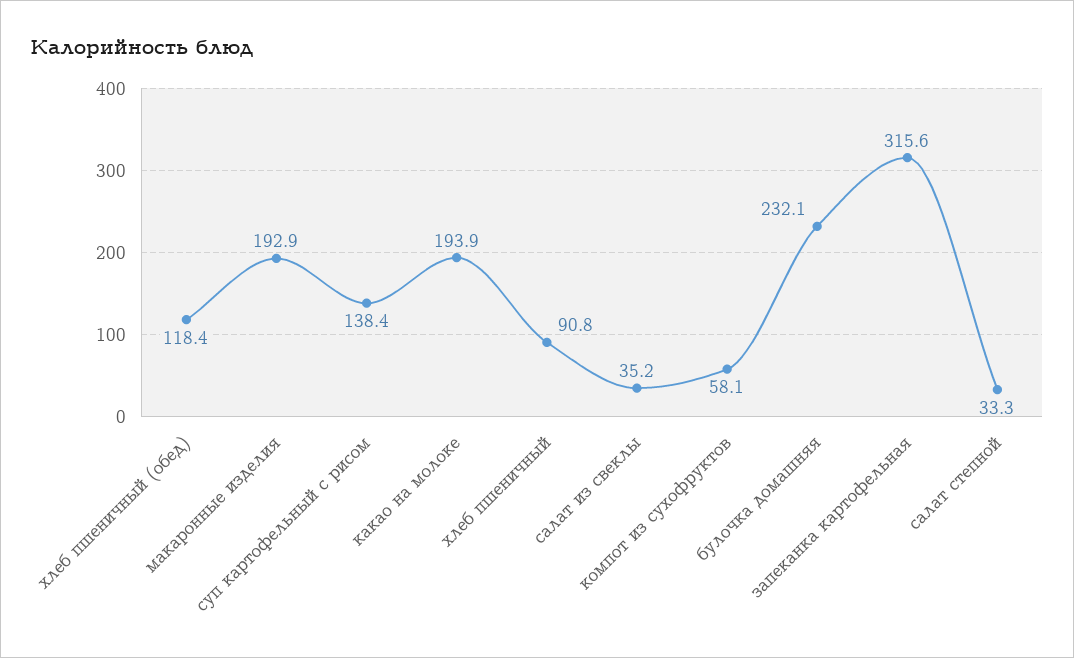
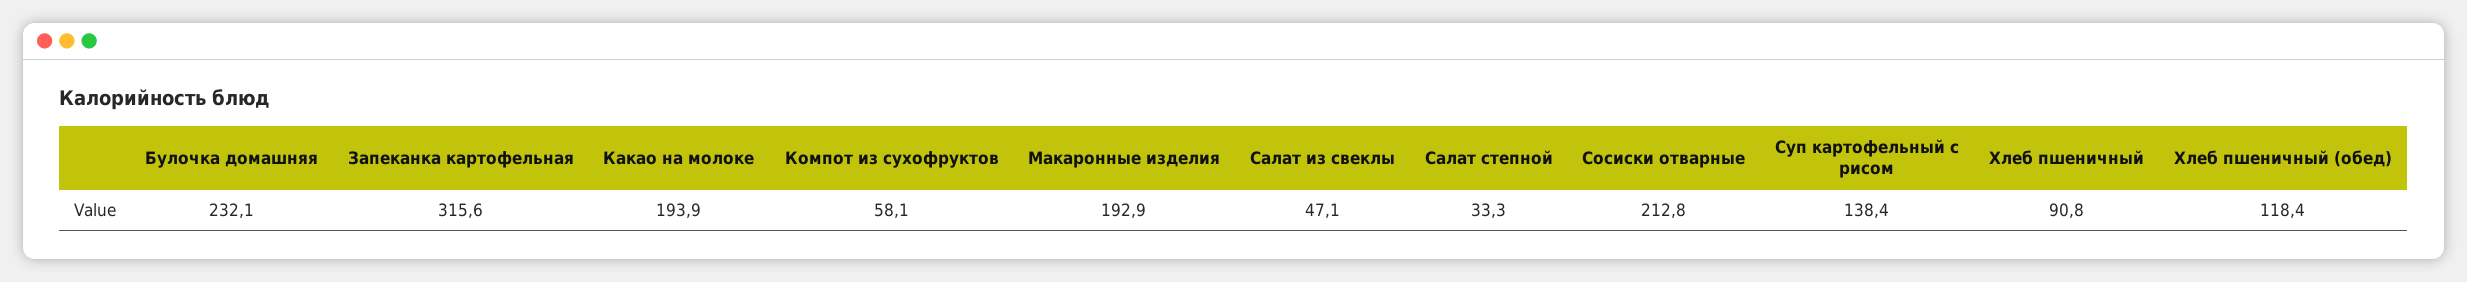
салат из свеклы: 35.2 -> 47.1
Сосиски отварные: none -> 212.8

